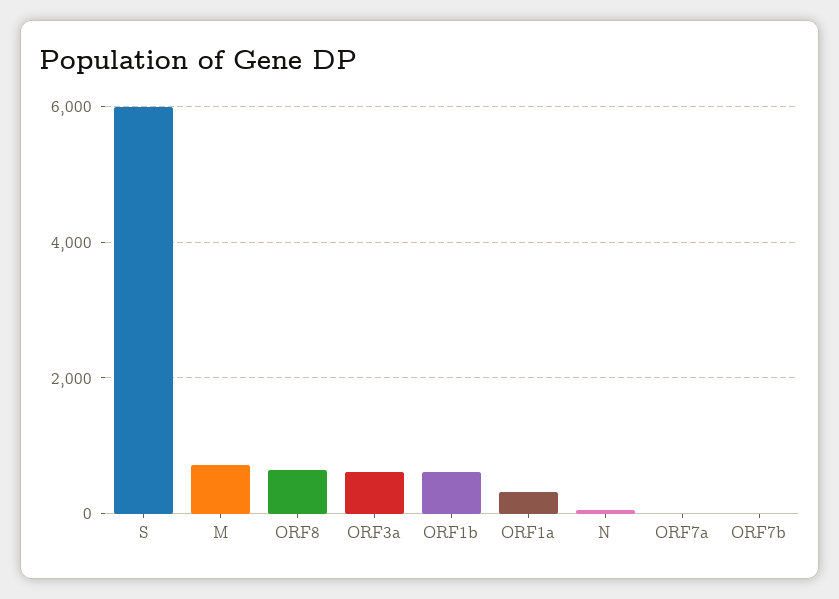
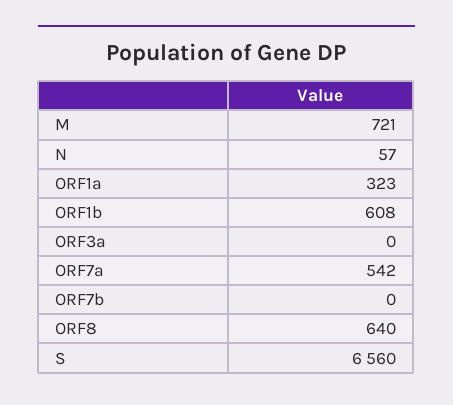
S: 6000 -> 6560
ORF3a: 600 -> 0
ORF7a: 0 -> 542

